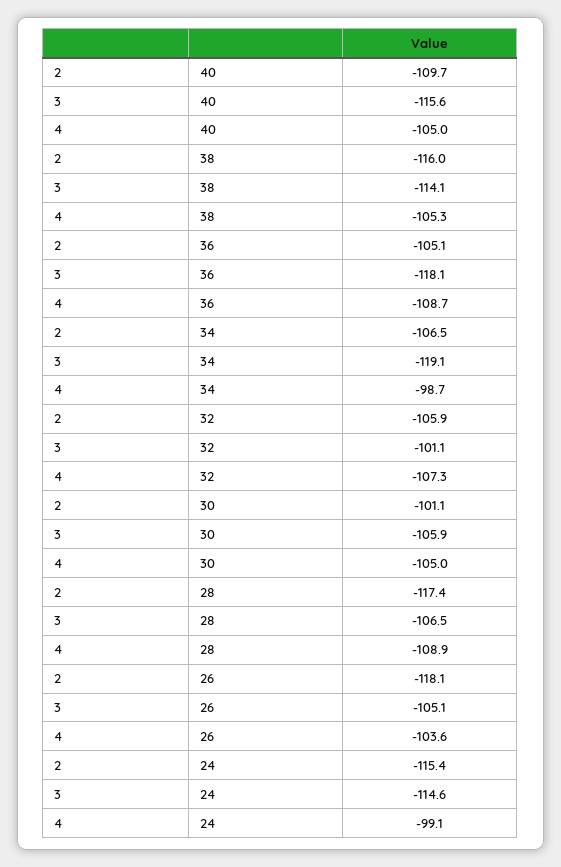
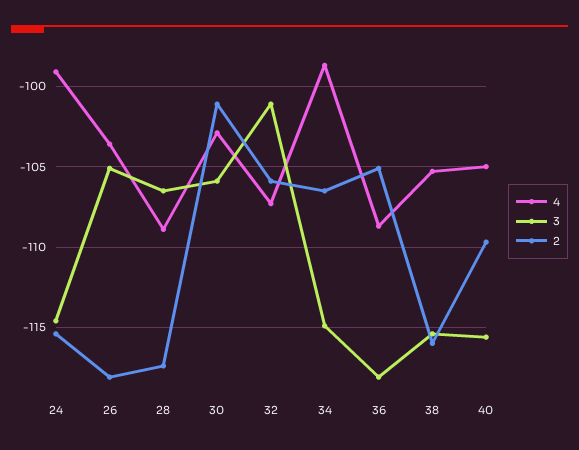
3, 38: -114.1 -> -115.5
3, 34: -119.1 -> -115
4, 30: -105 -> -103

